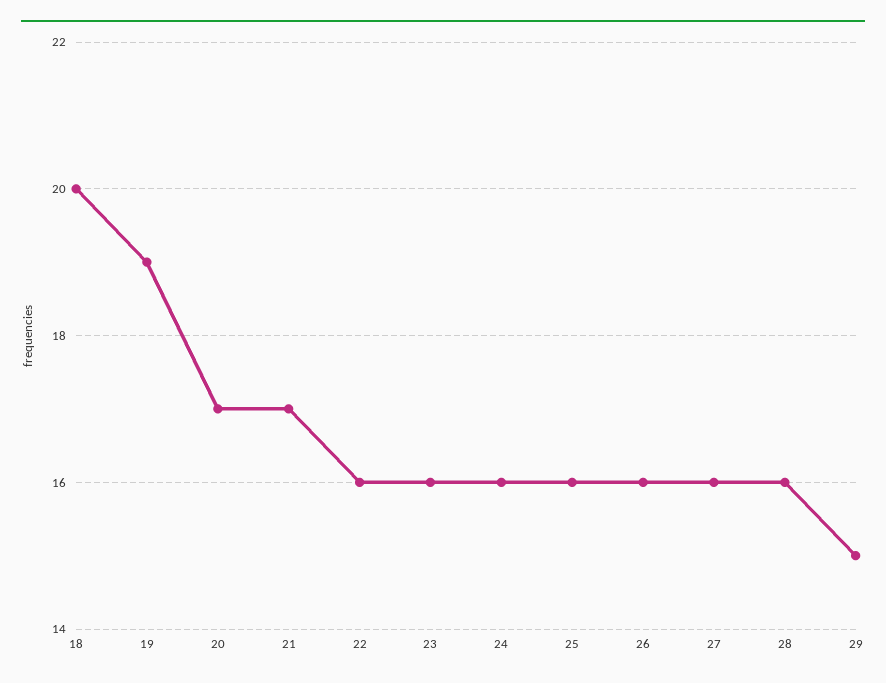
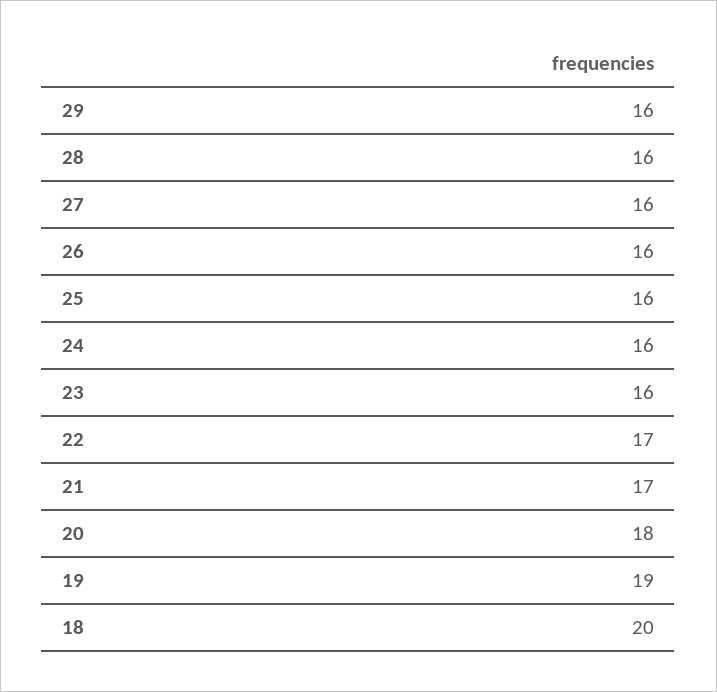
20: 17 -> 18
22: 16 -> 17
29: 15 -> 16

